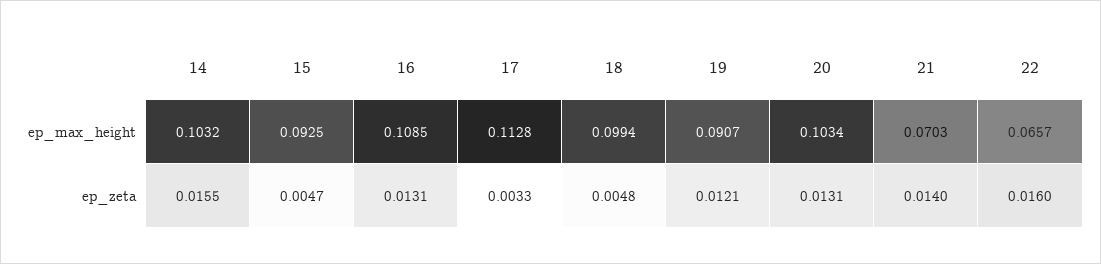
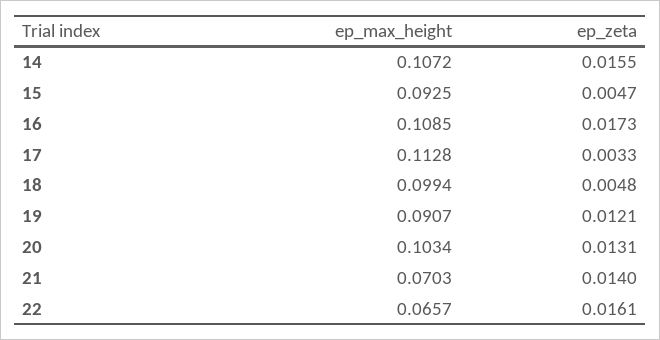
14, ep_max_height: 0.1032 -> 0.1072
16, ep_zeta: 0.0131 -> 0.0173
22, ep_zeta: 0.016 -> 0.0161

